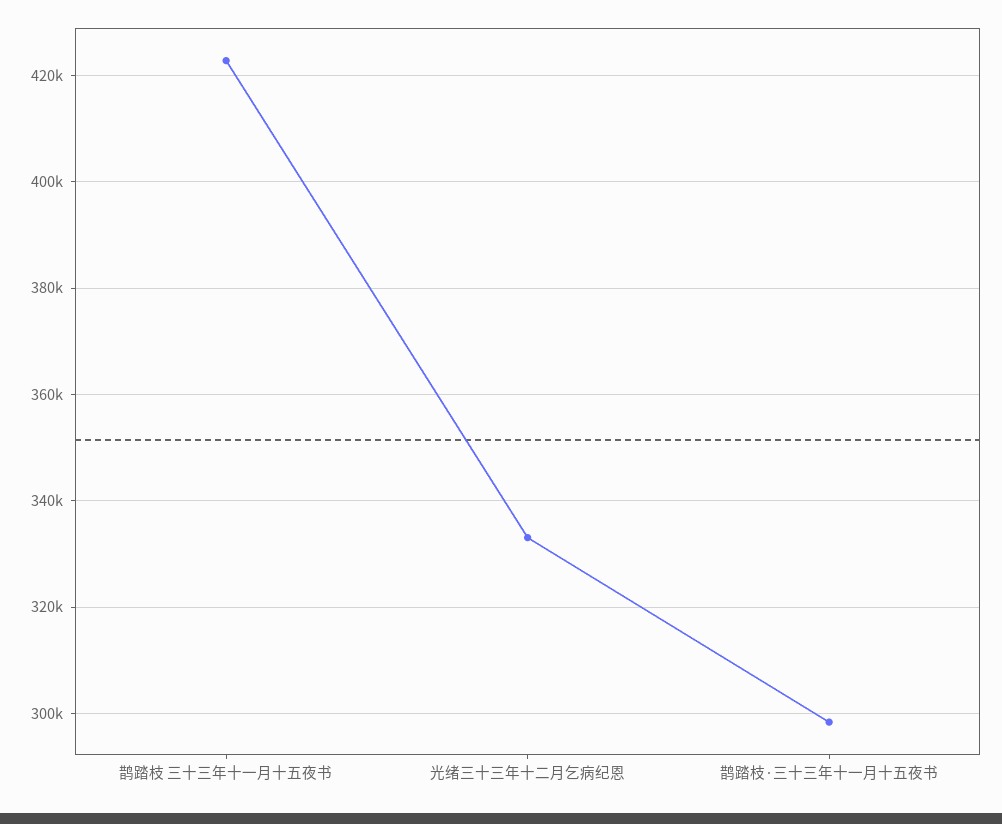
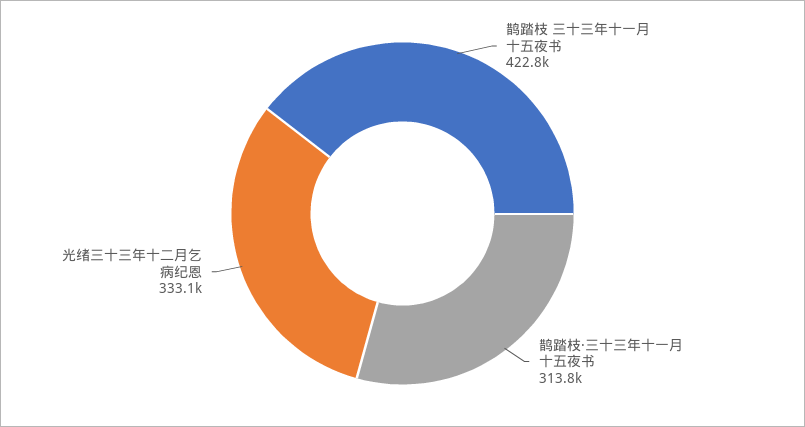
鹊踏枝·三十三年十一月十五夜书: 298000 -> 313800

